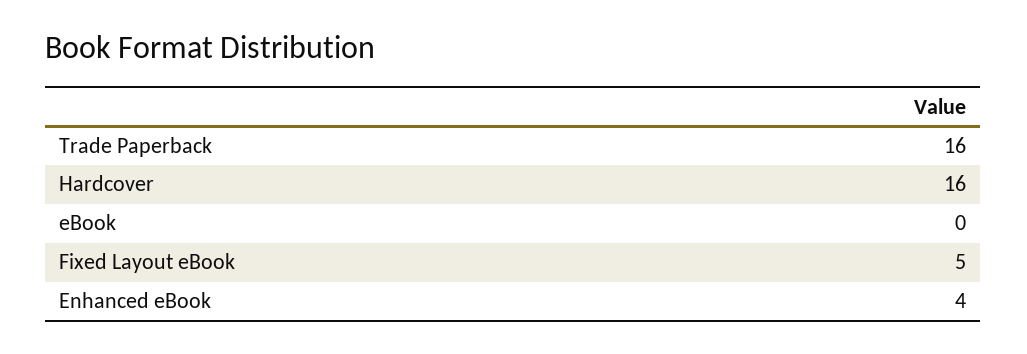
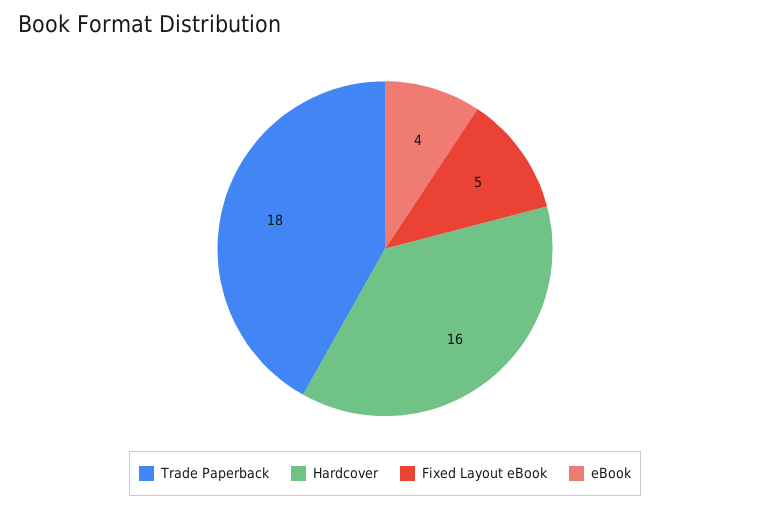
Trade Paperback: 16 -> 18
eBook: 0 -> 4
Enhanced eBook: 4 -> none

